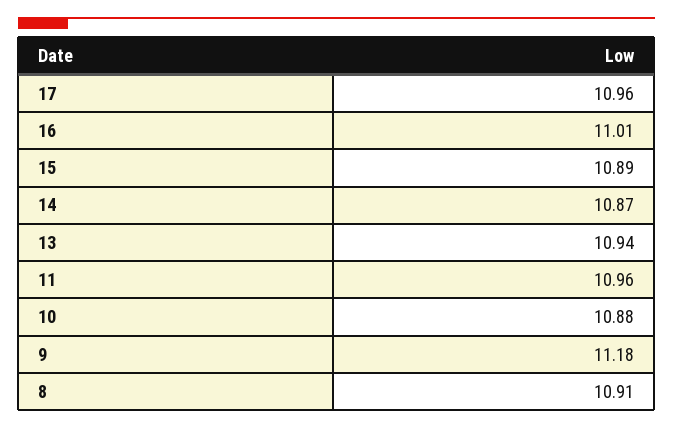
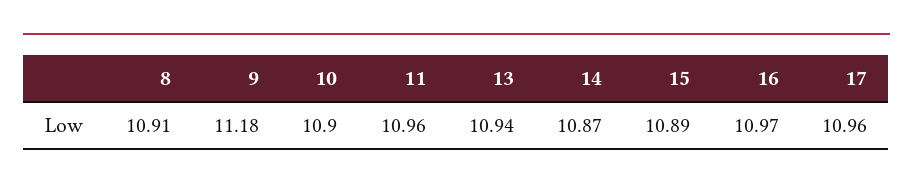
16: 11.01 -> 10.97
10: 10.88 -> 10.9

